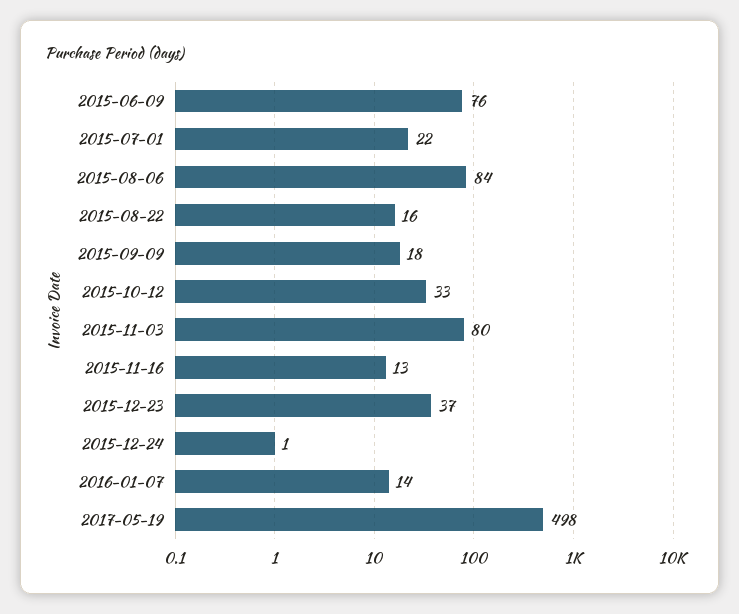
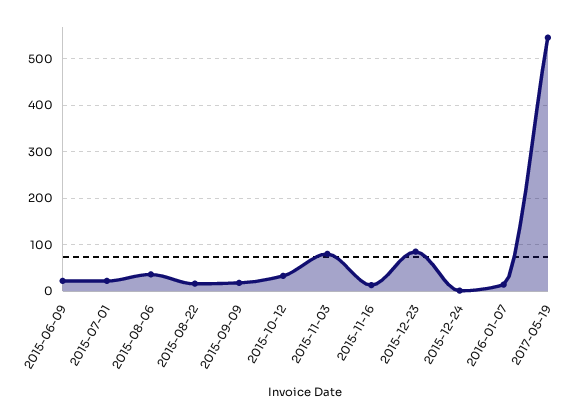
2015-06-09: 76 -> 20
2015-08-06: 84 -> 40
2015-12-23: 37 -> 80
2017-05-19: 498 -> 540

